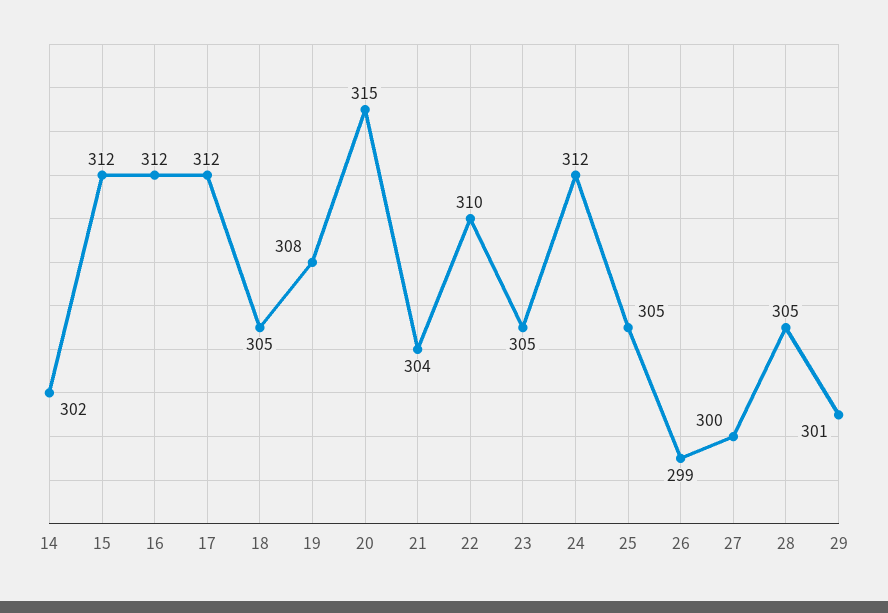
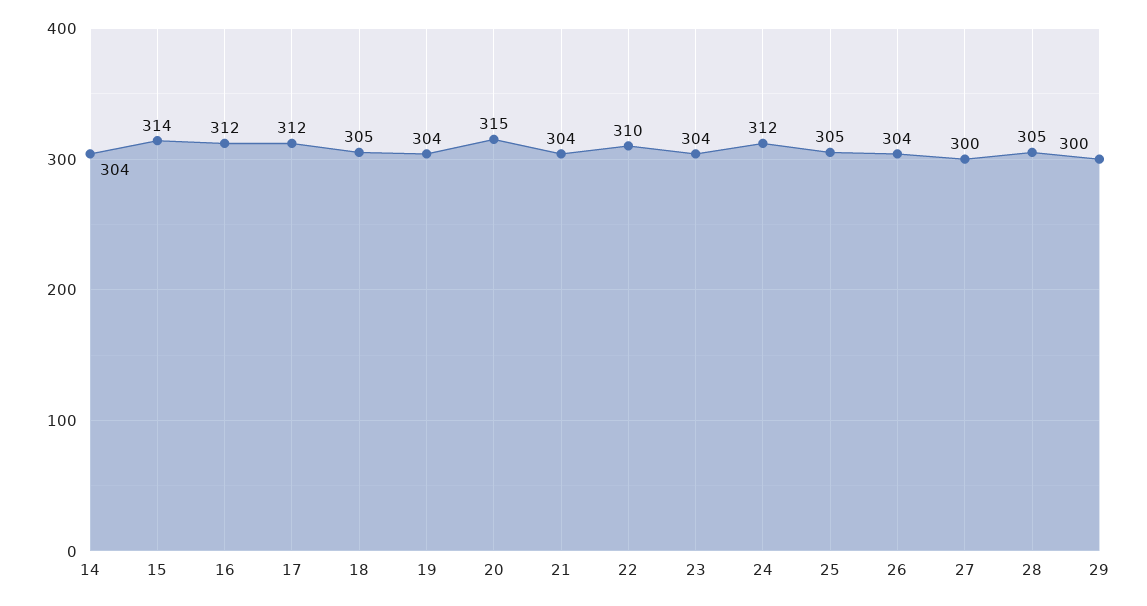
14: 302 -> 304
15: 312 -> 314
19: 308 -> 304
23: 305 -> 304
26: 299 -> 304
29: 301 -> 300

